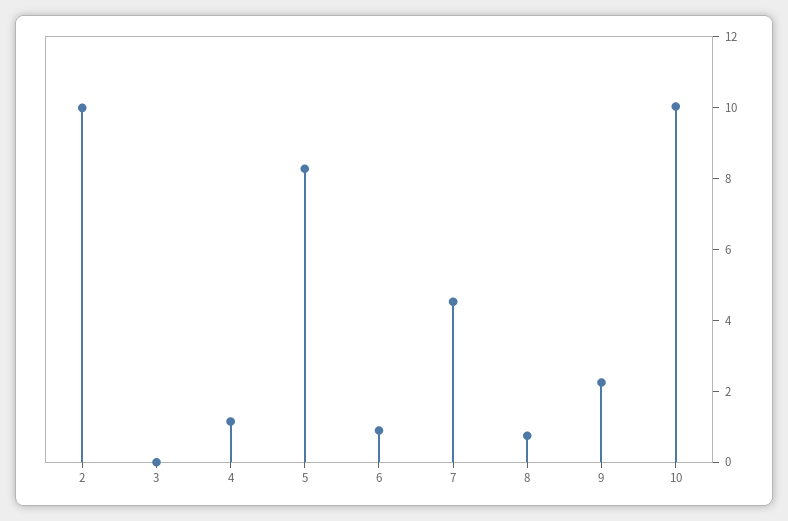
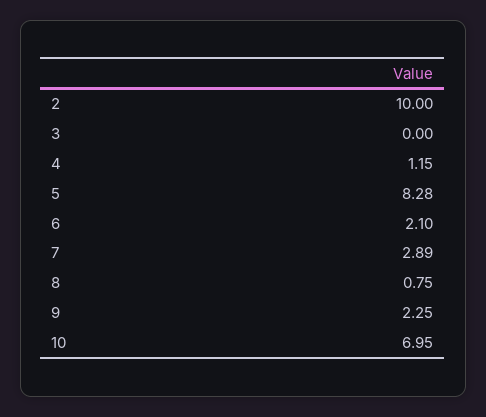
6: 1 -> 2.1
7: 4.5 -> 2.89
10: 10 -> 6.95

